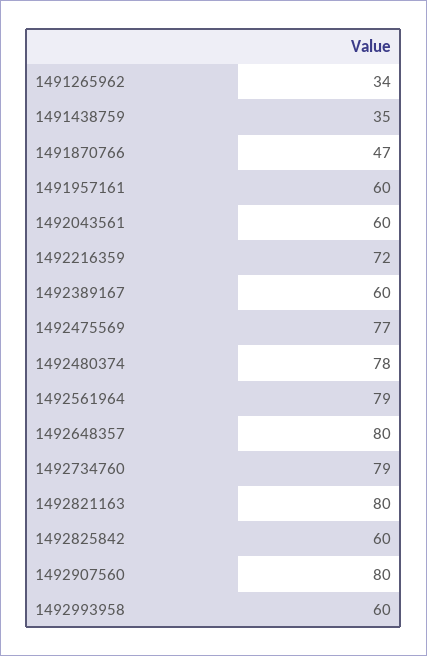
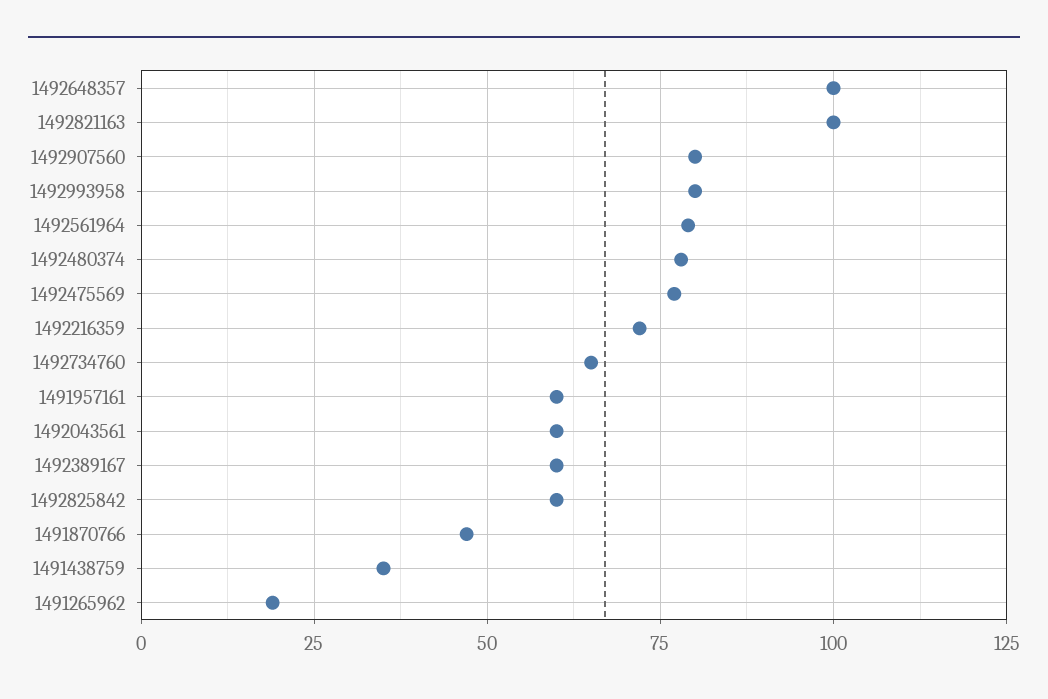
1491265962: 34 -> 20
1492648357: 80 -> 100
1492734760: 79 -> 65
1492821163: 80 -> 100
1492993958: 60 -> 80

